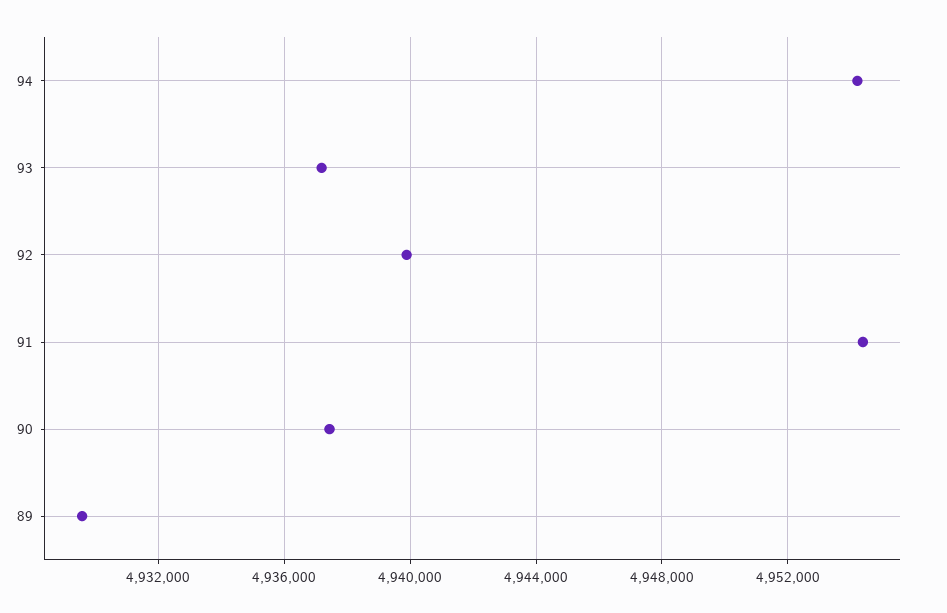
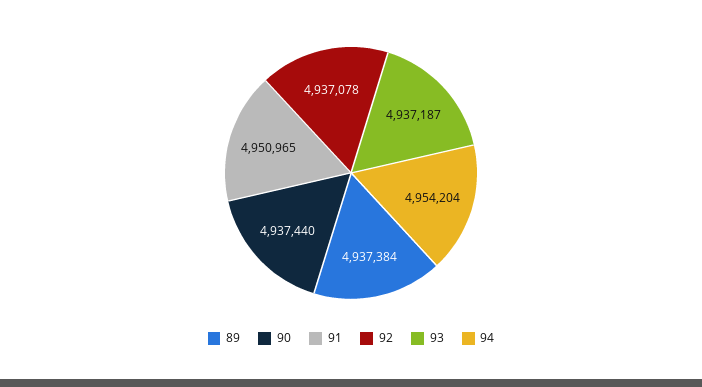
92: 4940000 -> 4937078
91: 4954500 -> 4950965
89: 4929500 -> 4937384

